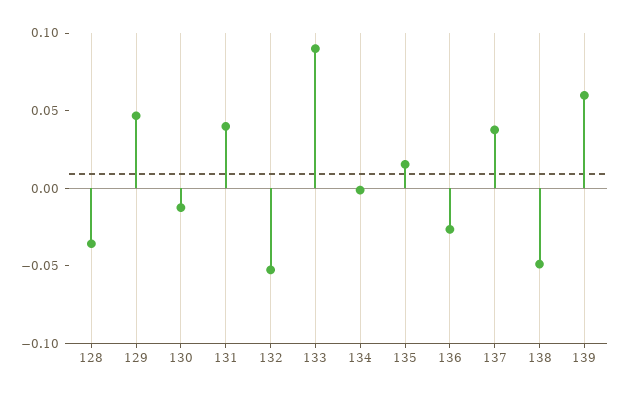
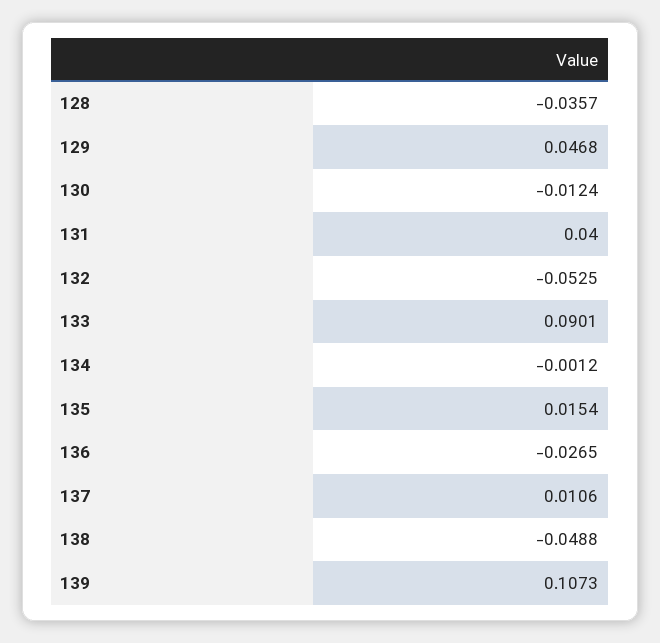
137: 0.04 -> 0.0106
139: 0.06 -> 0.1073

